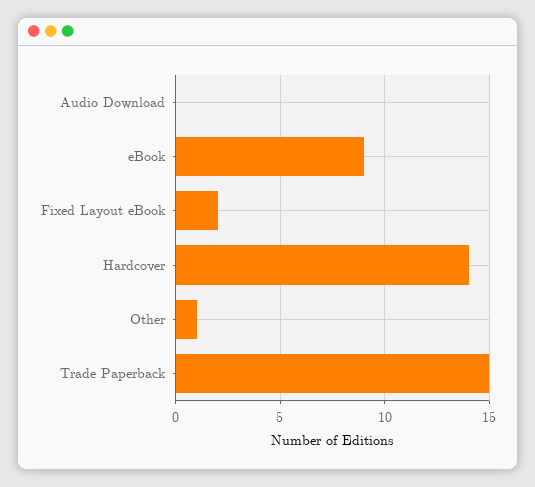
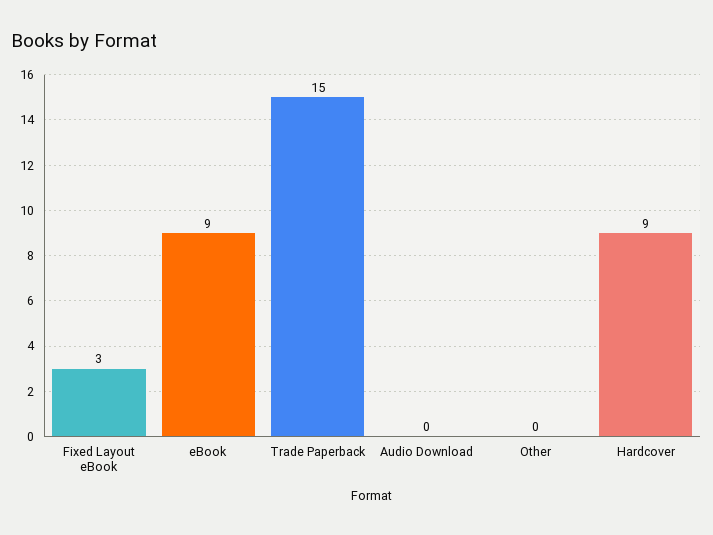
Fixed Layout eBook: 2 -> 3
Hardcover: 14 -> 9
Other: 1 -> 0

